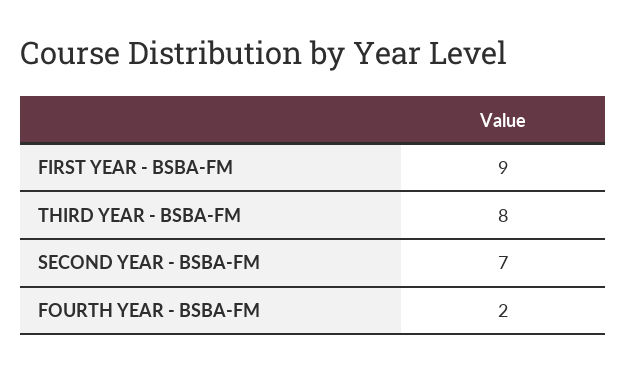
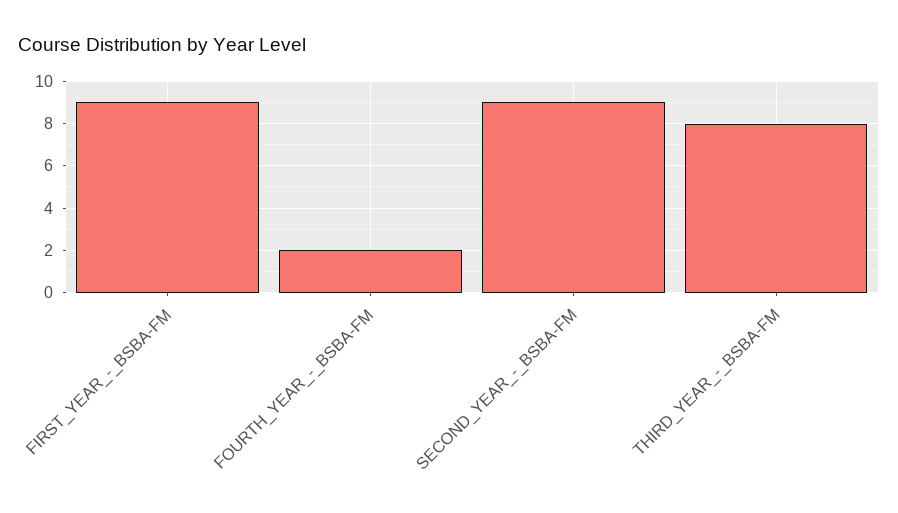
SECOND YEAR - BSBA-FM: 7 -> 9

